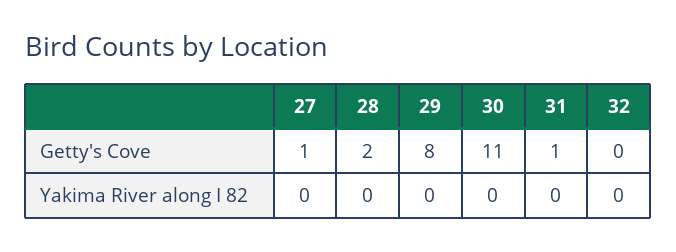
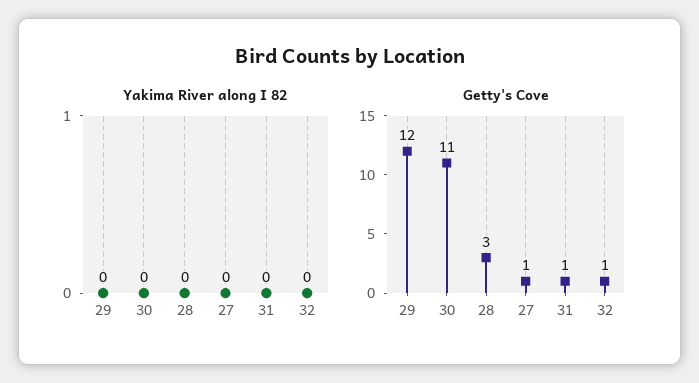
Getty's Cove, 28: 2 -> 3
Getty's Cove, 29: 8 -> 12
Getty's Cove, 32: 0 -> 1

